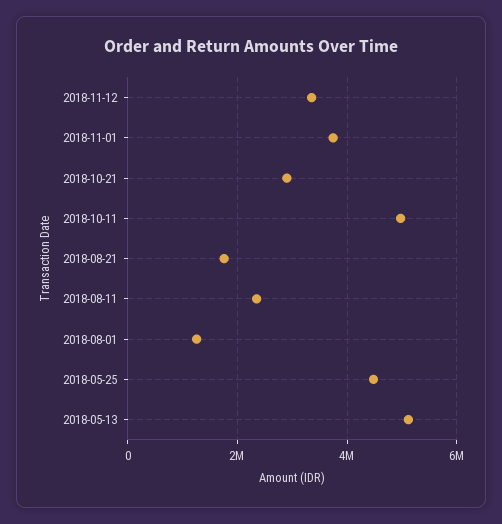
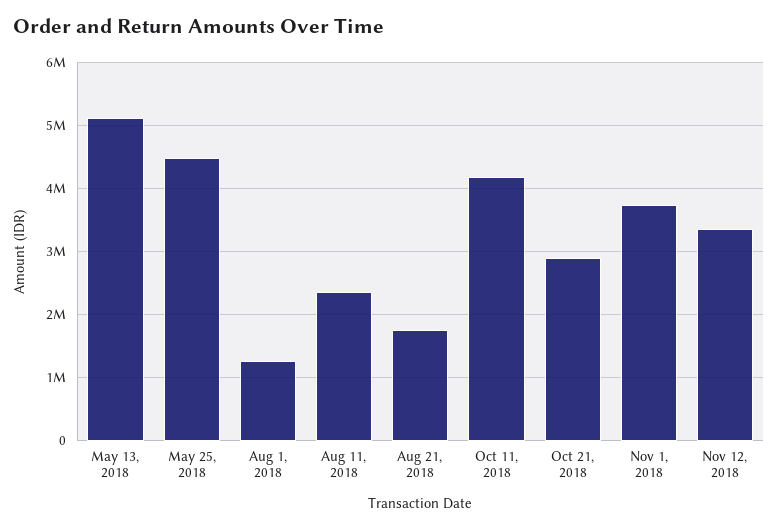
2018-10-11: 5000000 -> 4200000

